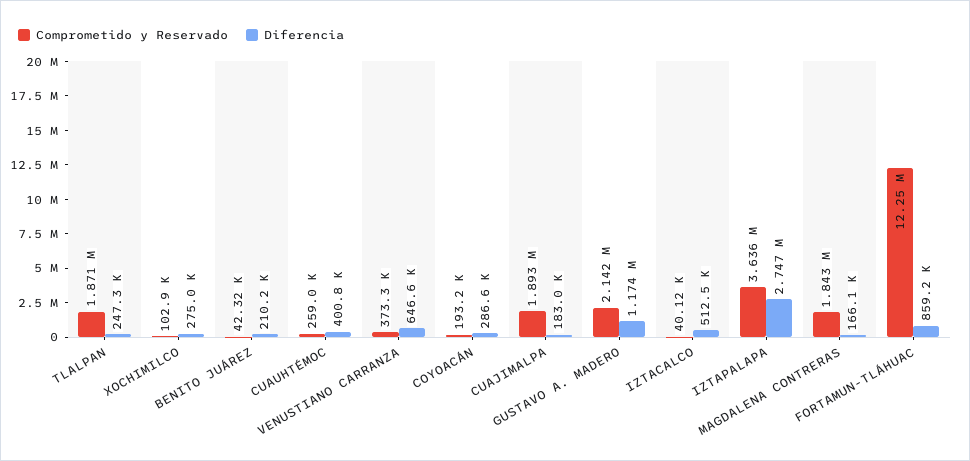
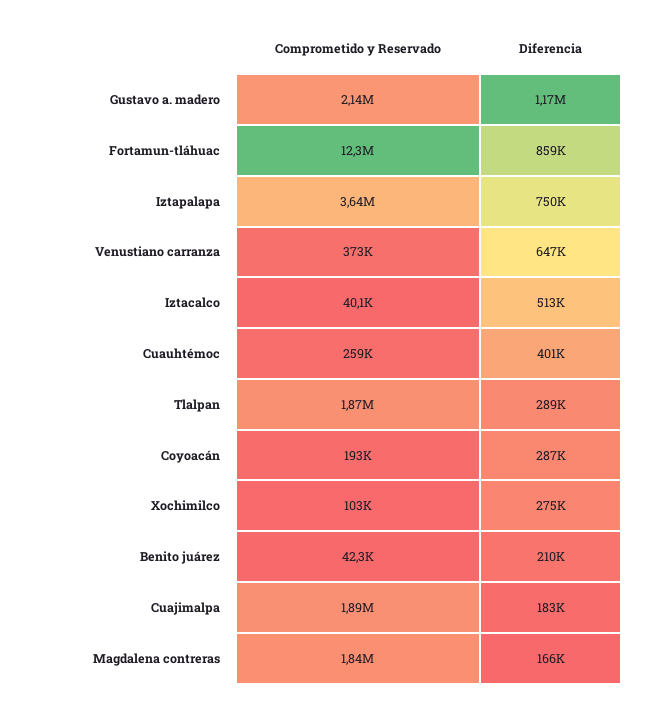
Diferencia, TLALPAN: 247300 -> 289000
Diferencia, IZTAPALAPA: 2747000 -> 750000

